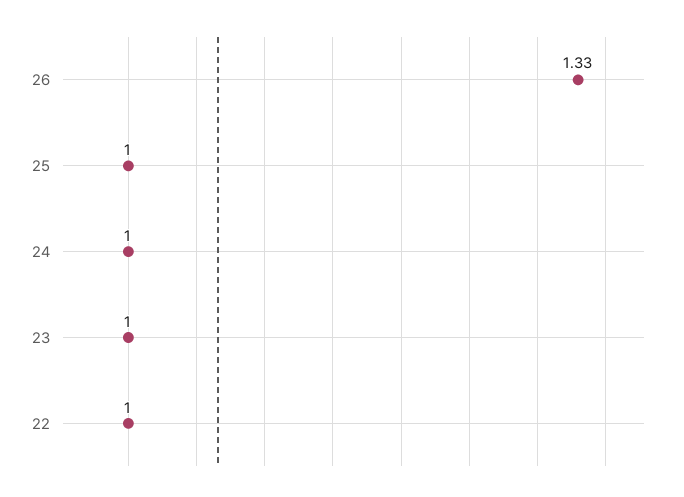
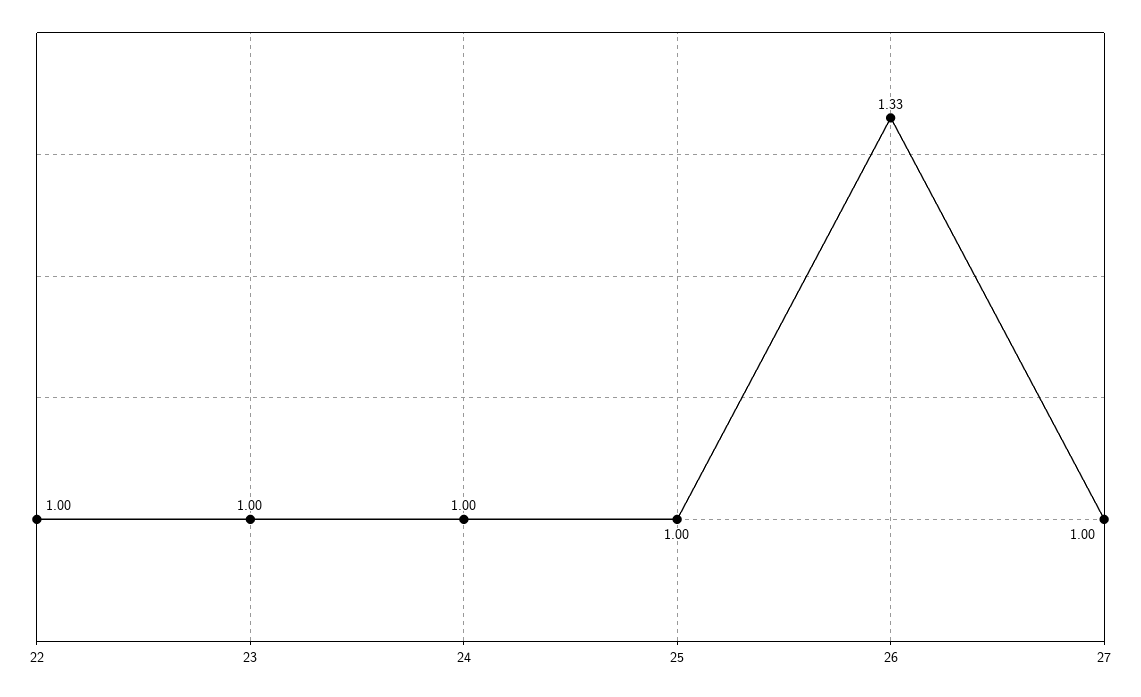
27: none -> 1

